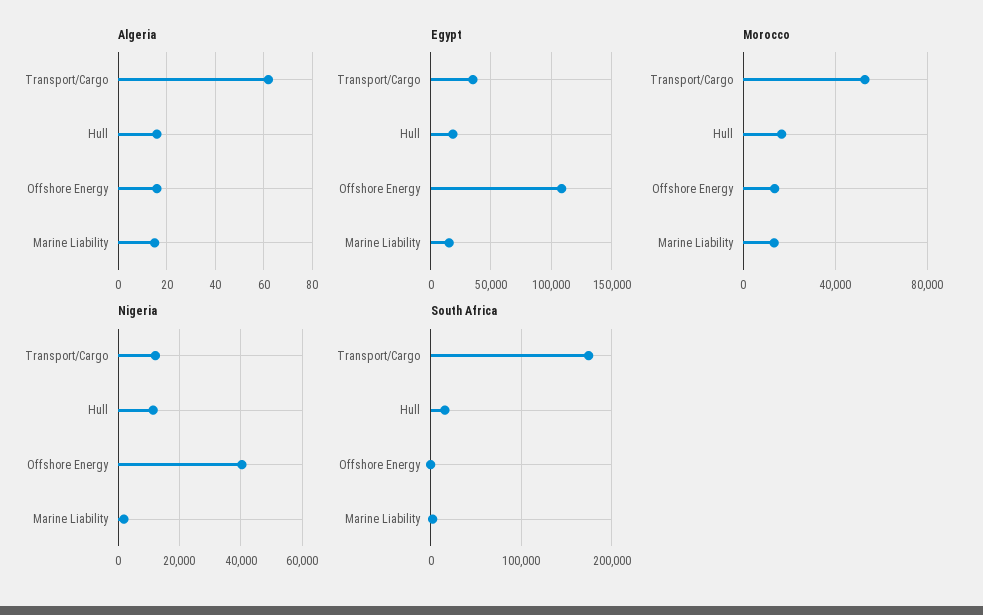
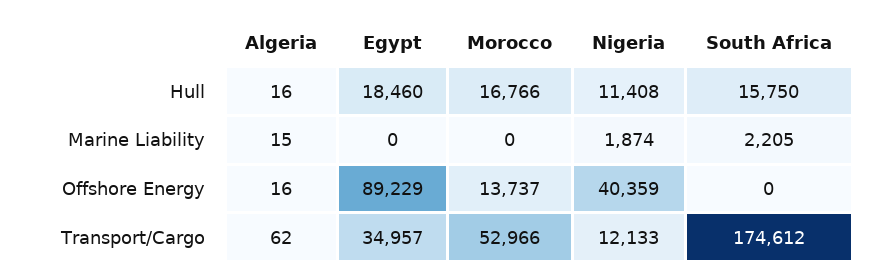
Egypt, Offshore Energy: 110000 -> 89229
Egypt, Marine Liability: 15000 -> 0
Morocco, Marine Liability: 15000 -> 0

